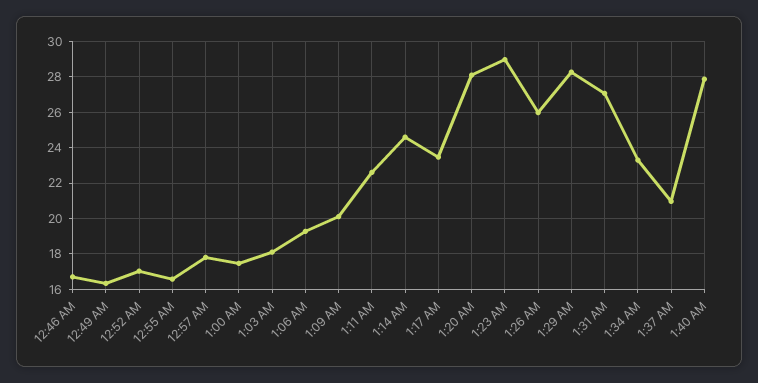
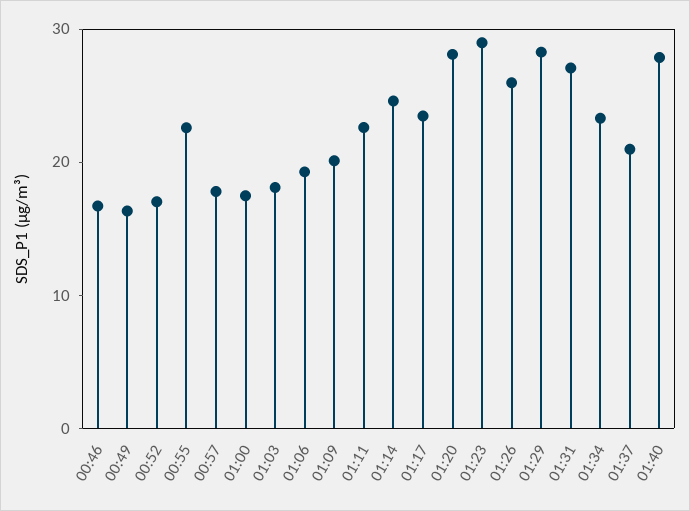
12:55 AM: 16.5 -> 22

